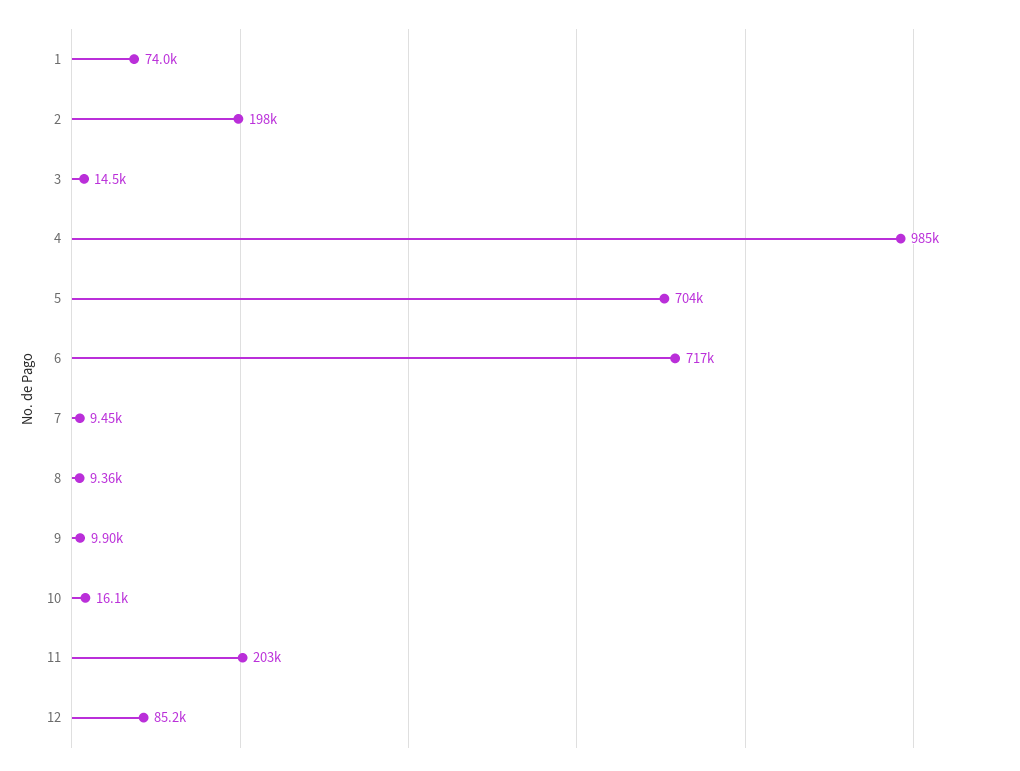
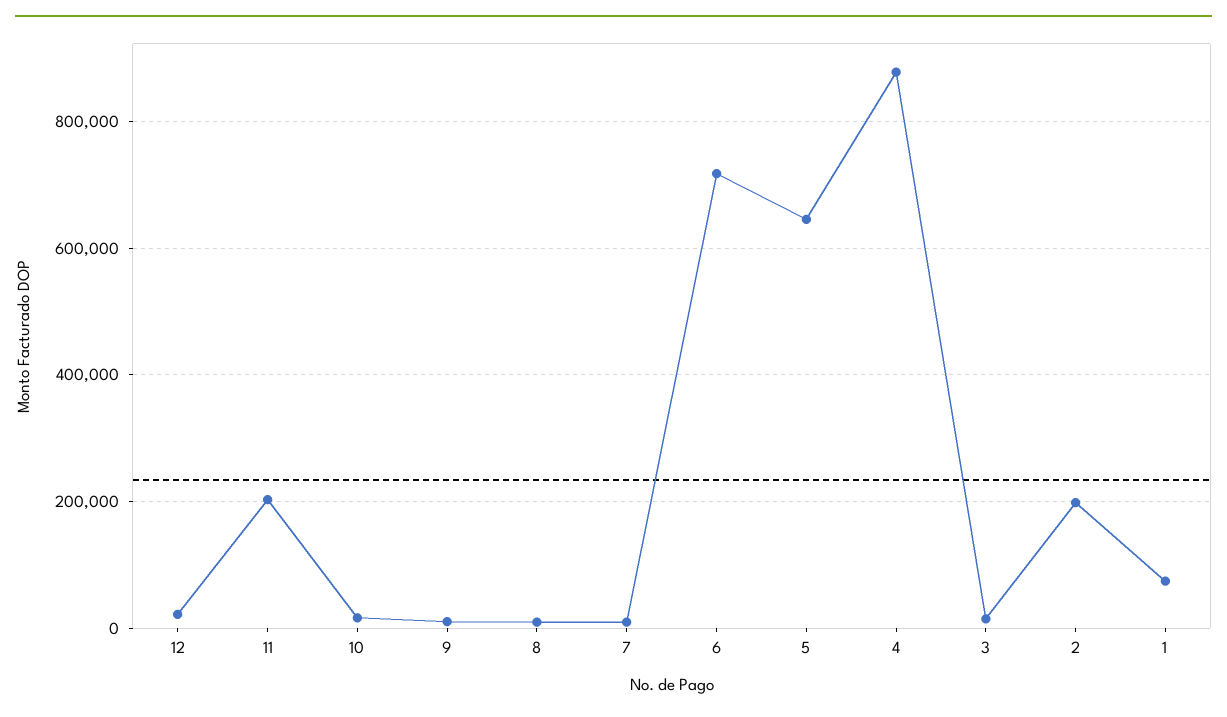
4: 985000 -> 880000
5: 704000 -> 640000
12: 85200 -> 20000

